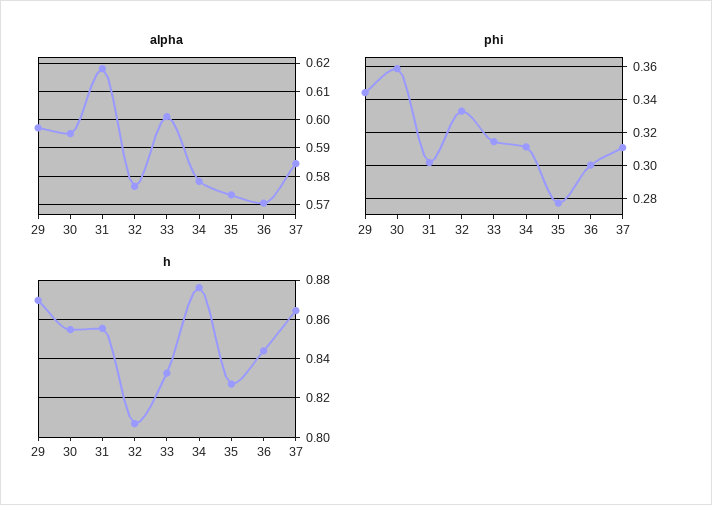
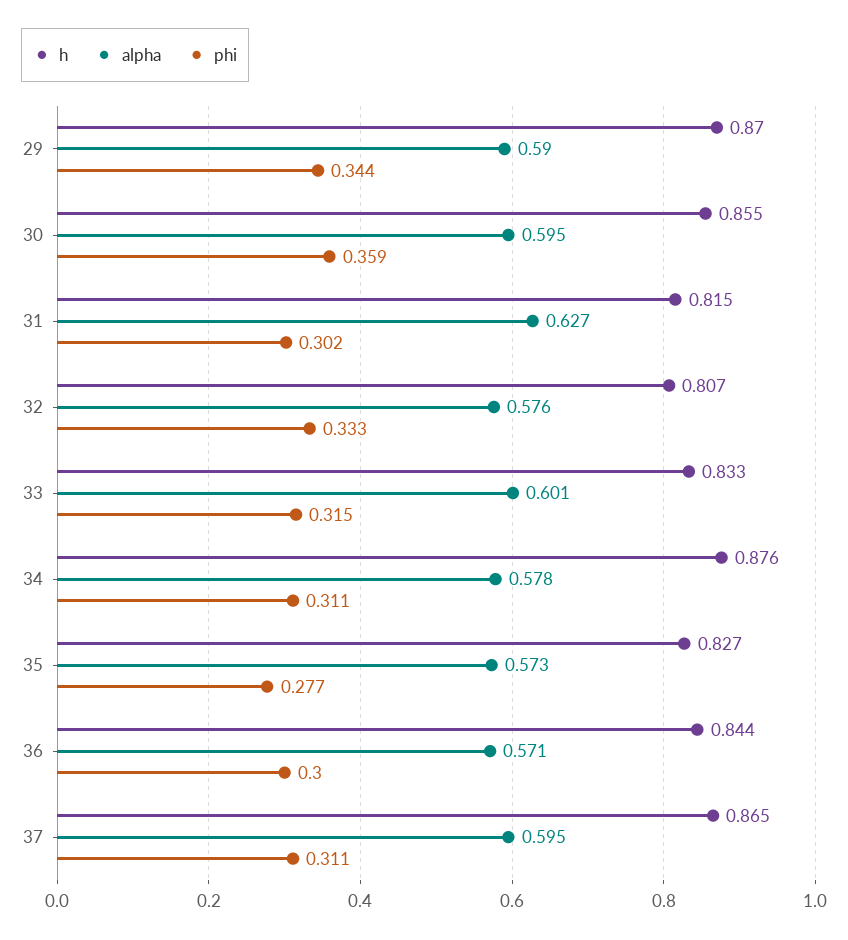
alpha, 29: 0.5975 -> 0.59
alpha, 31: 0.6175 -> 0.627
alpha, 37: 0.585 -> 0.595
h, 31: 0.855 -> 0.815

